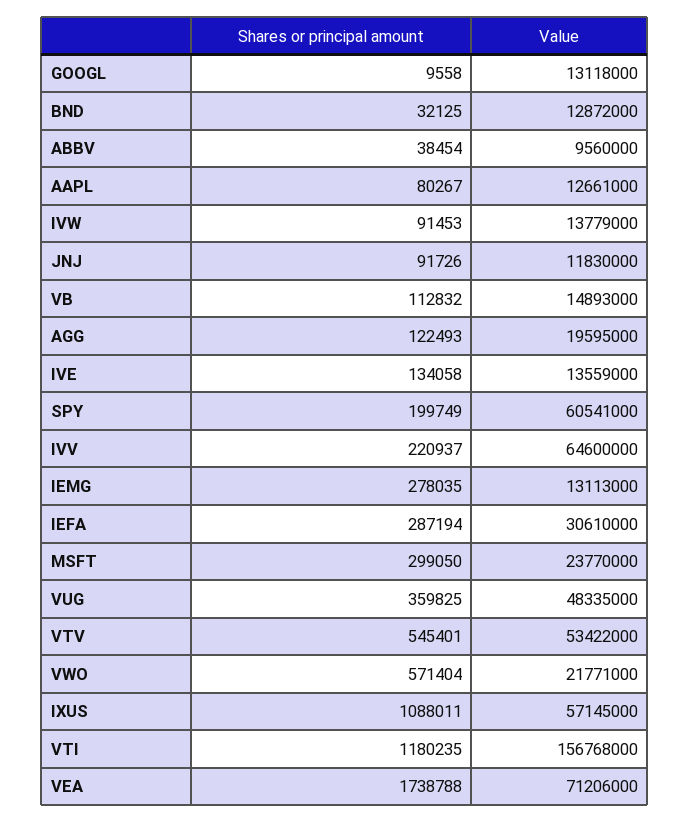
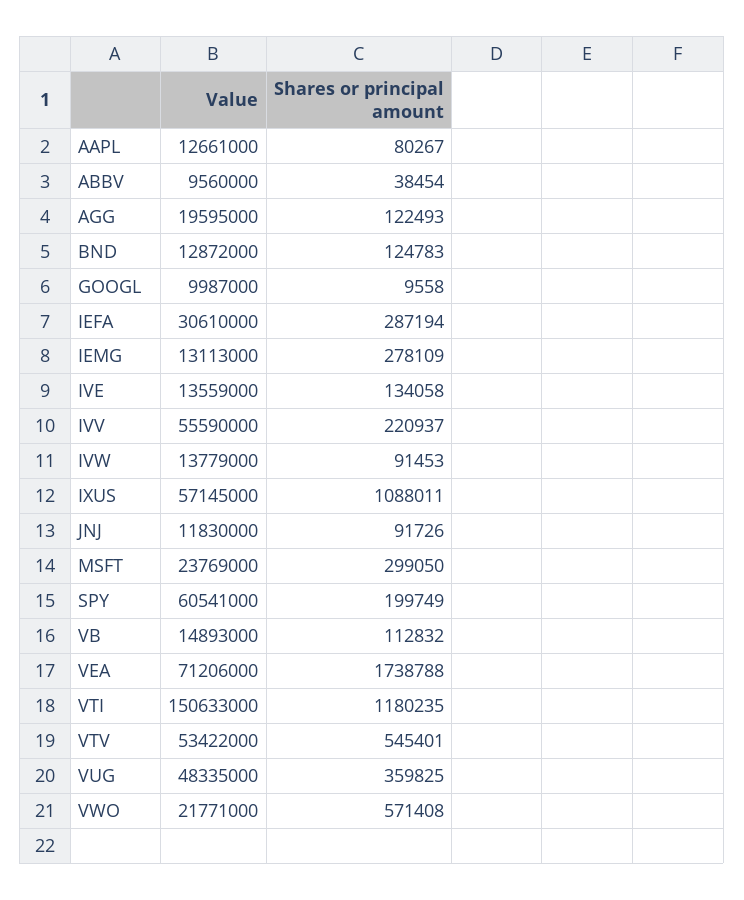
Value, GOOGL: 13118000 -> 9987000
Shares or principal amount, BND: 32125 -> 124783
Value, IVV: 64600000 -> 55590000
Shares or principal amount, IEMG: 278035 -> 278109
Value, MSFT: 23770000 -> 23769000
Shares or principal amount, VWO: 571404 -> 571408
Value, VTI: 156768000 -> 150633000

